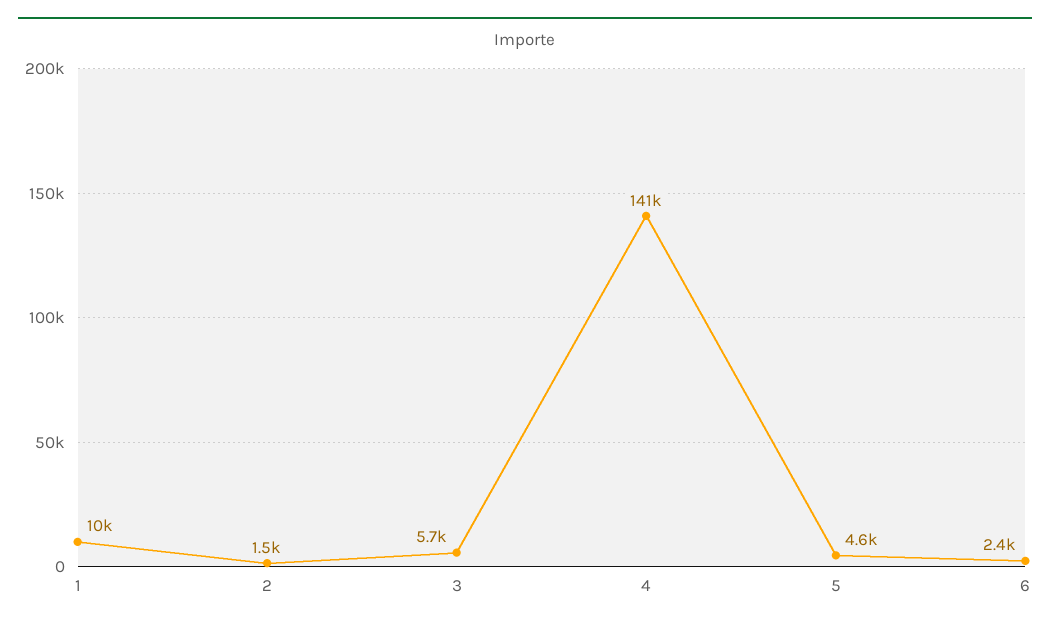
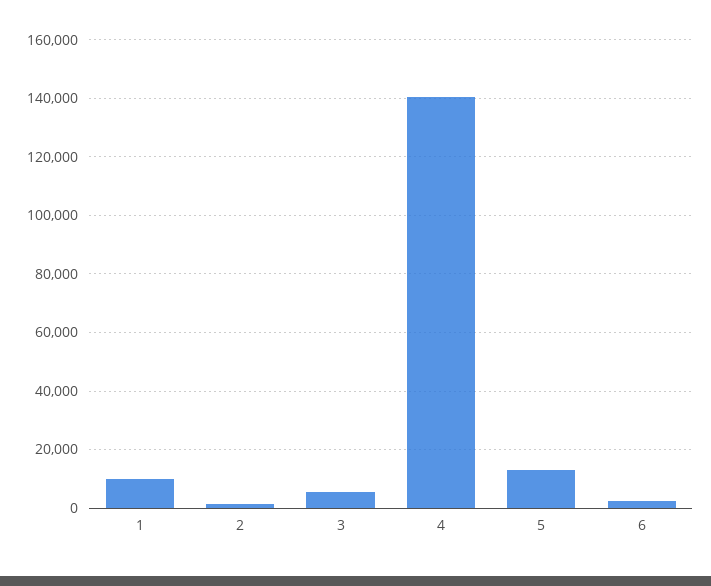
5: 4600 -> 12500

